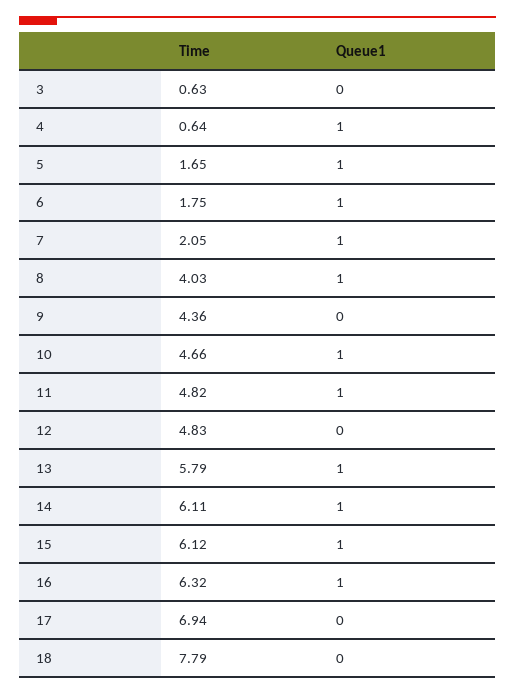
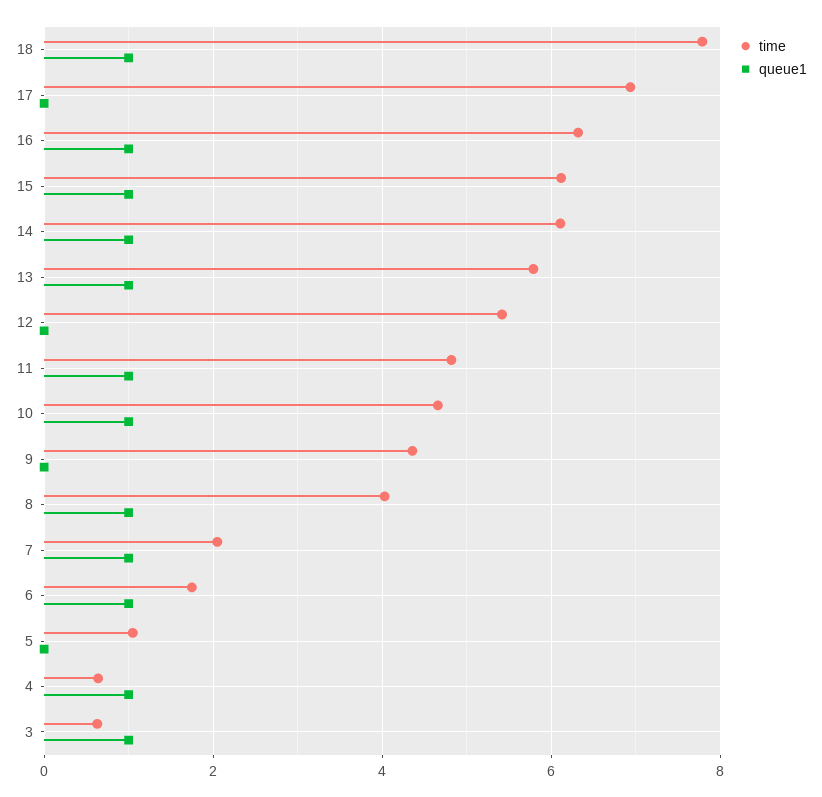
Queue1, 3: 0 -> 1
Time, 5: 1.65 -> 1
Queue1, 5: 1 -> 0
Time, 12: 4.83 -> 5.4
Queue1, 18: 0 -> 1

